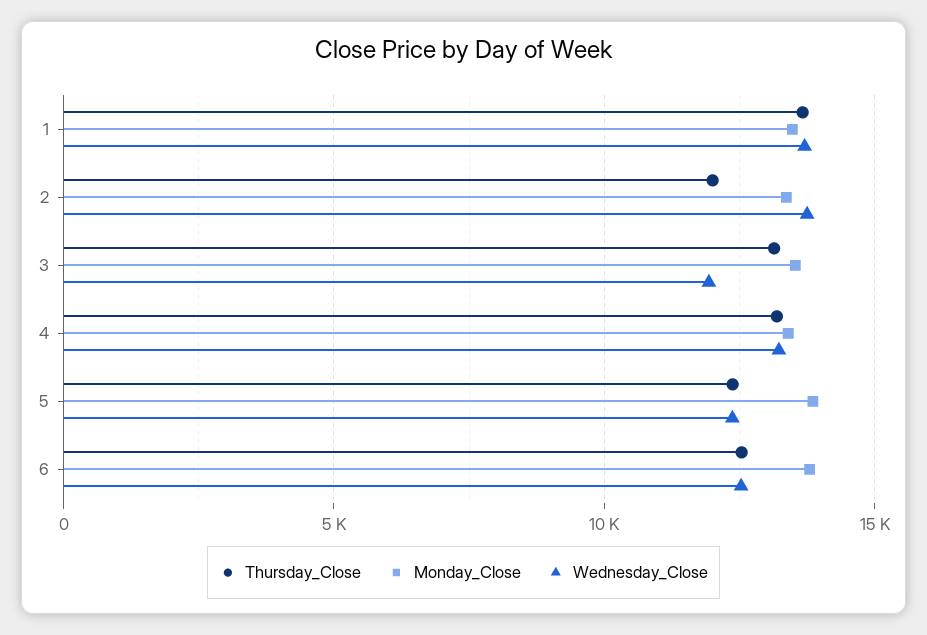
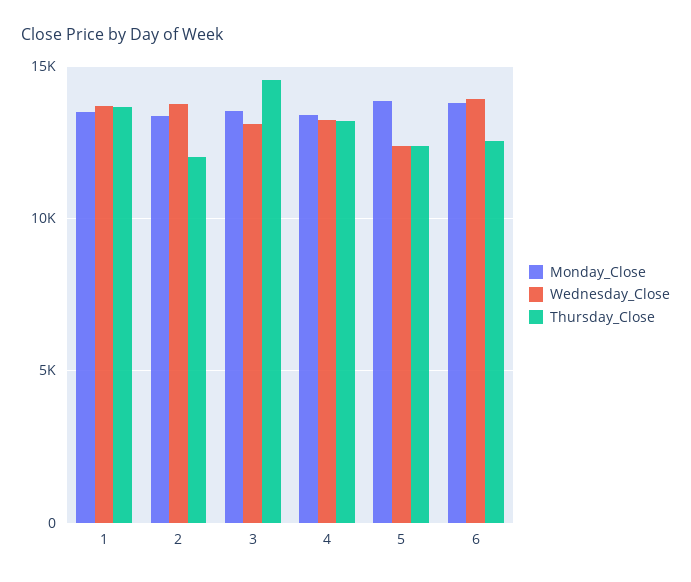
Thursday_Close, 3: 13000 -> 14500
Wednesday_Close, 3: 12000 -> 13000
Wednesday_Close, 6: 12500 -> 14000

